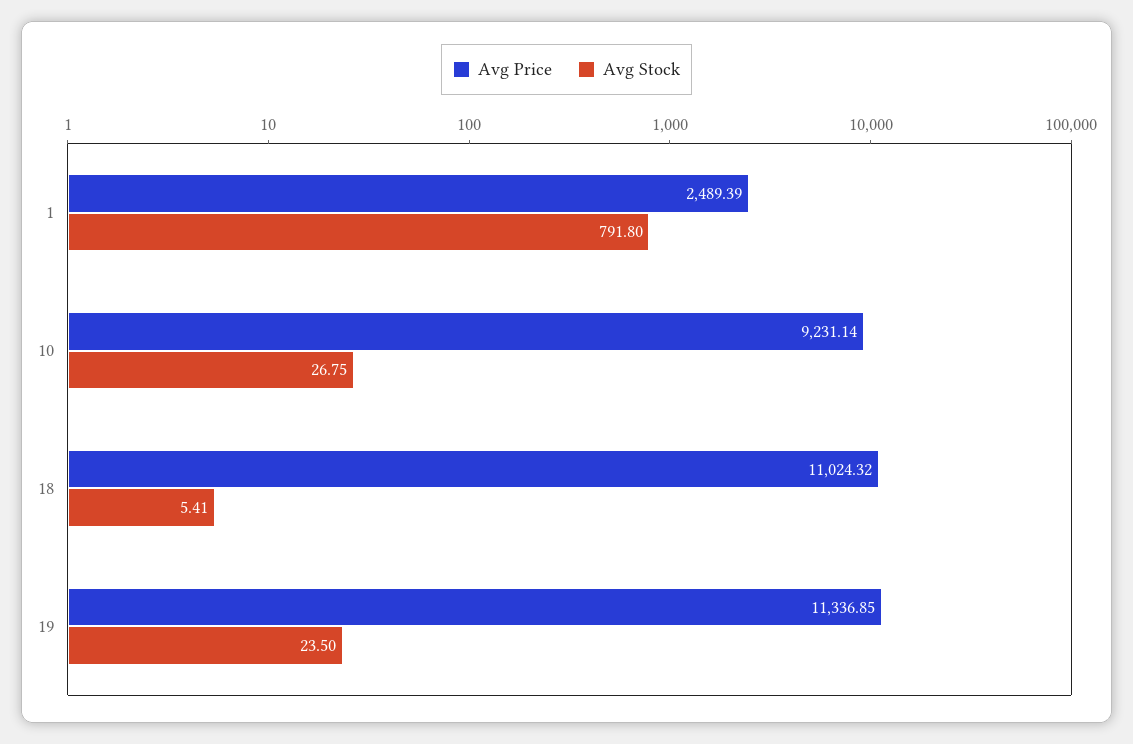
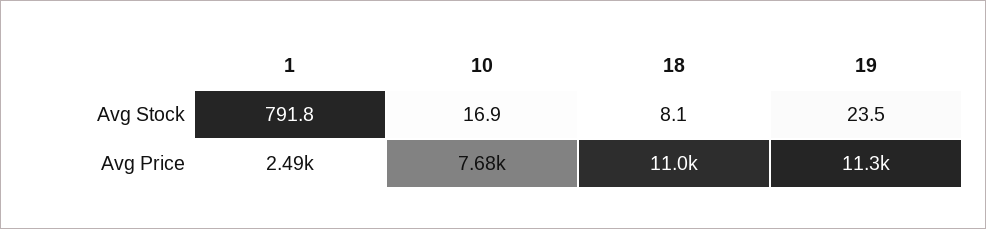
Avg Price, 10: 9231.14 -> 7680
Avg Stock, 10: 26.75 -> 16.9
Avg Stock, 18: 5.41 -> 8.1

